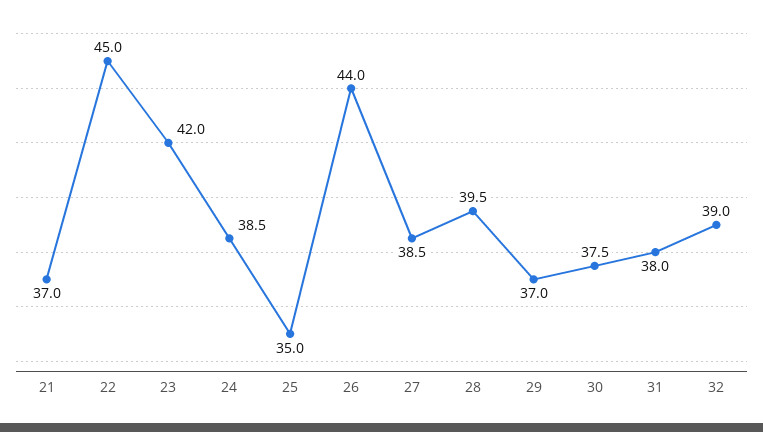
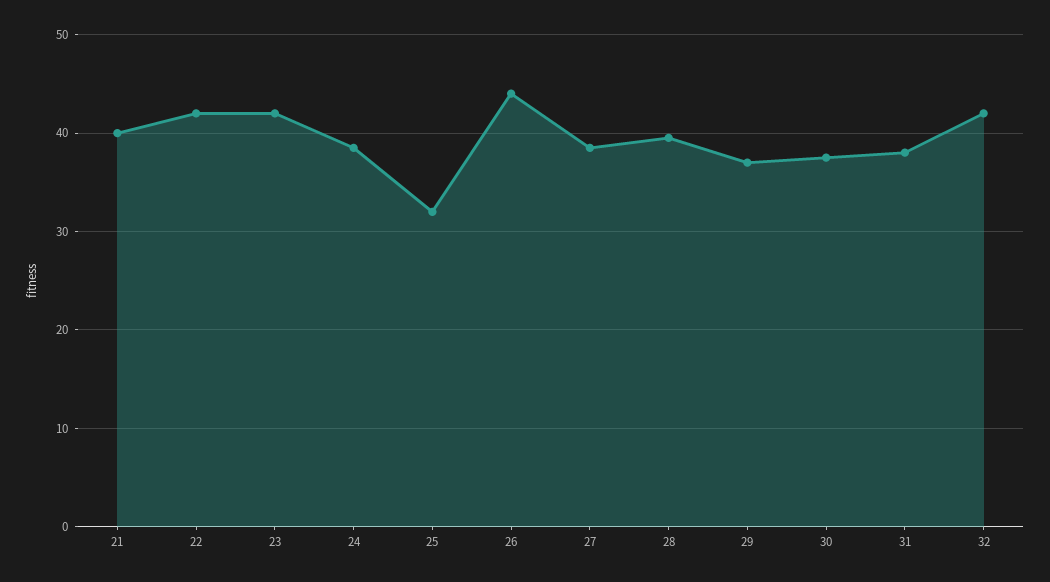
21: 37 -> 40
22: 45 -> 42
25: 35 -> 32
32: 39 -> 42

